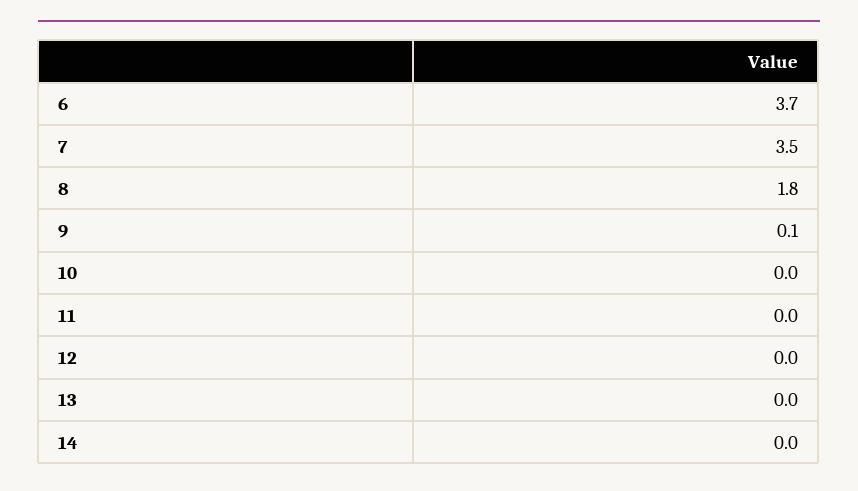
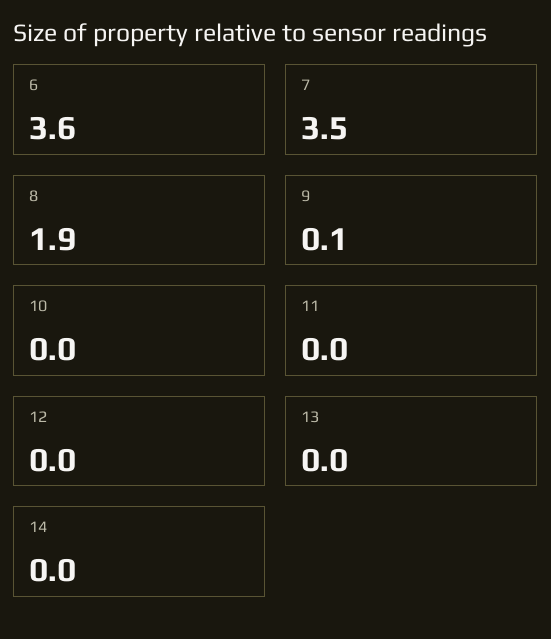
6: 3.7 -> 3.6
8: 1.8 -> 1.9

